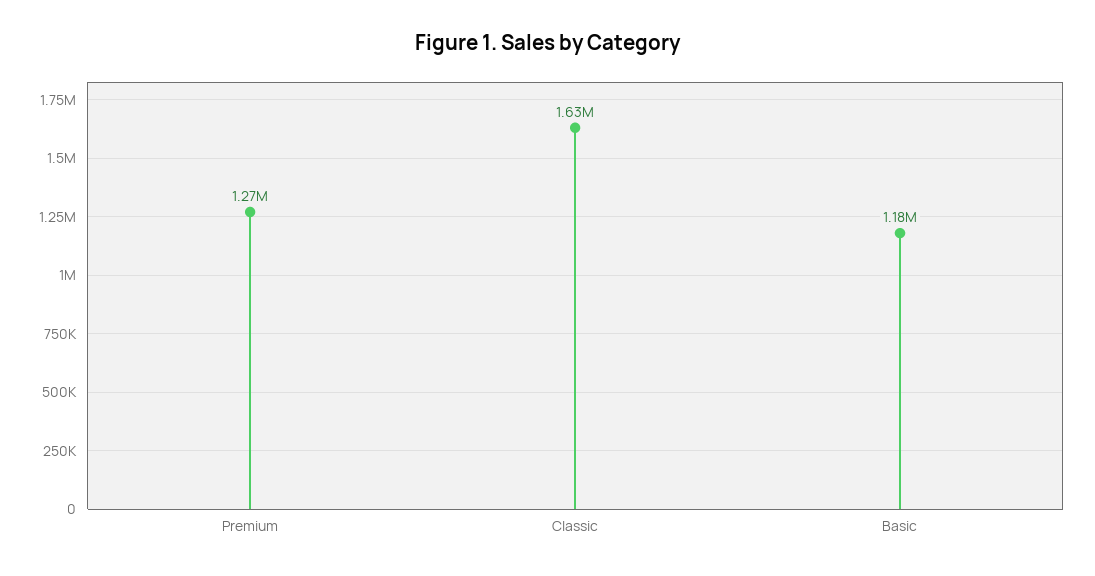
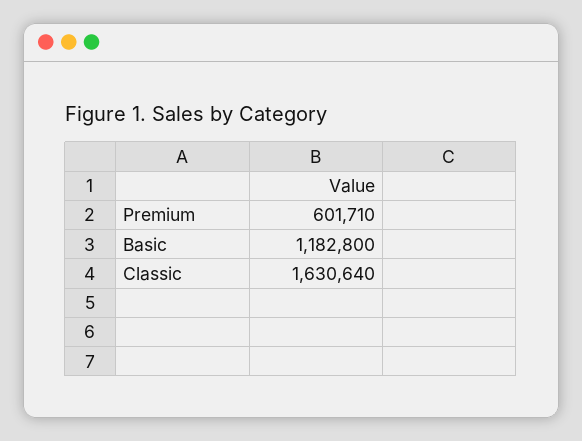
Premium: 1270000 -> 601710

